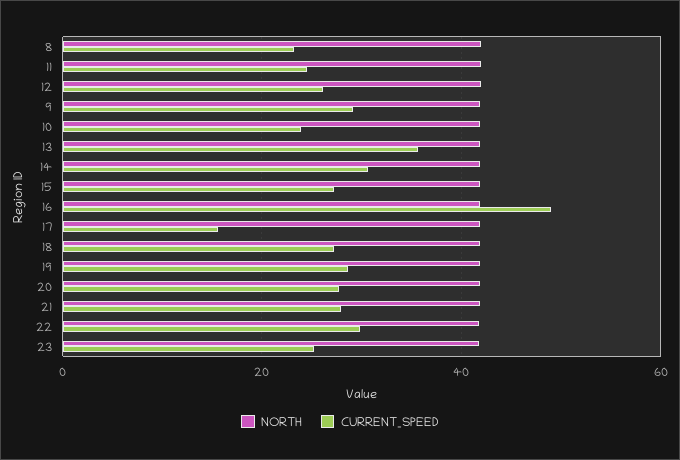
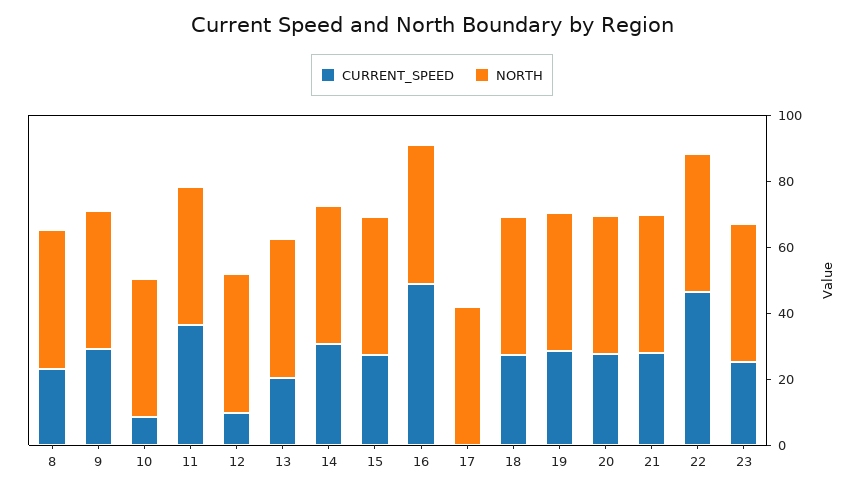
CURRENT_SPEED, 11: 24 -> 35
CURRENT_SPEED, 12: 26 -> 10
CURRENT_SPEED, 10: 24 -> 10
CURRENT_SPEED, 13: 36 -> 20
CURRENT_SPEED, 17: 16 -> 0
CURRENT_SPEED, 22: 30 -> 45

